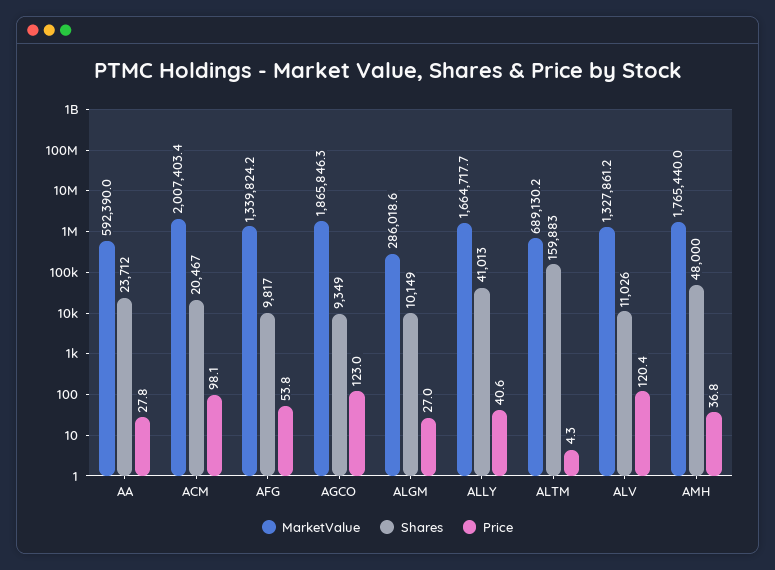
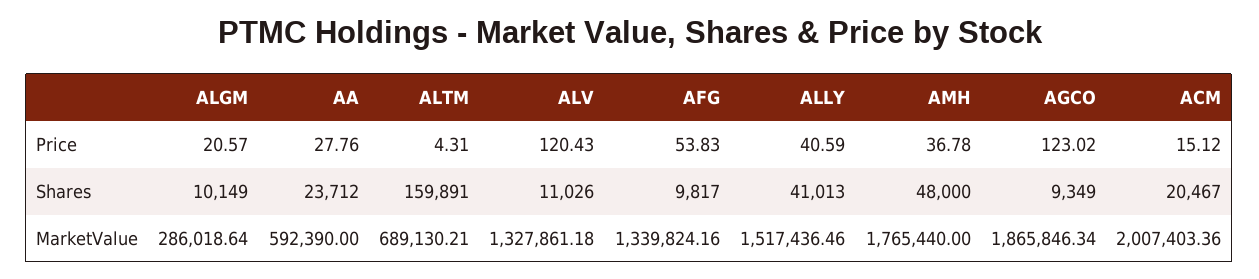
Price, ACM: 98.1 -> 15.12
Price, ALGM: 27 -> 20.57
MarketValue, ALLY: 1664717.7 -> 1517436.46
Shares, ALTM: 159883 -> 159891

